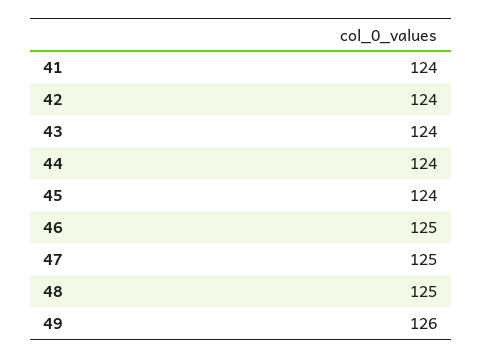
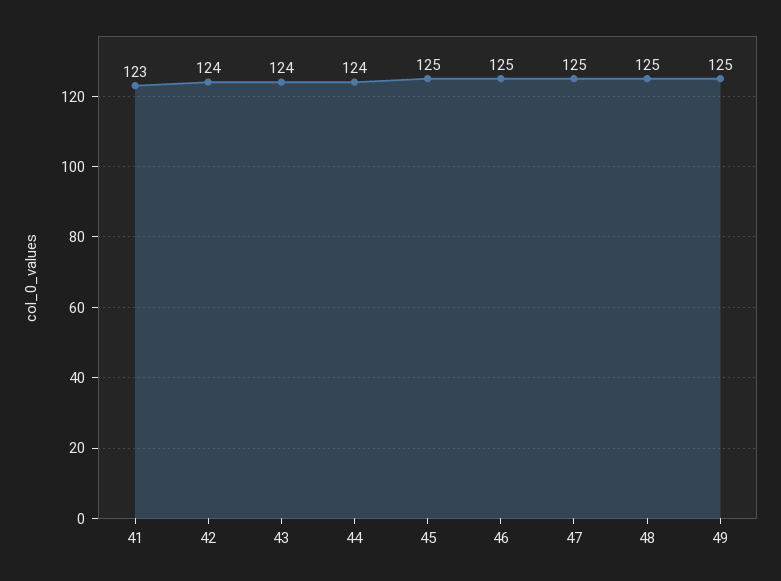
41: 124 -> 123
45: 124 -> 125
49: 126 -> 125

